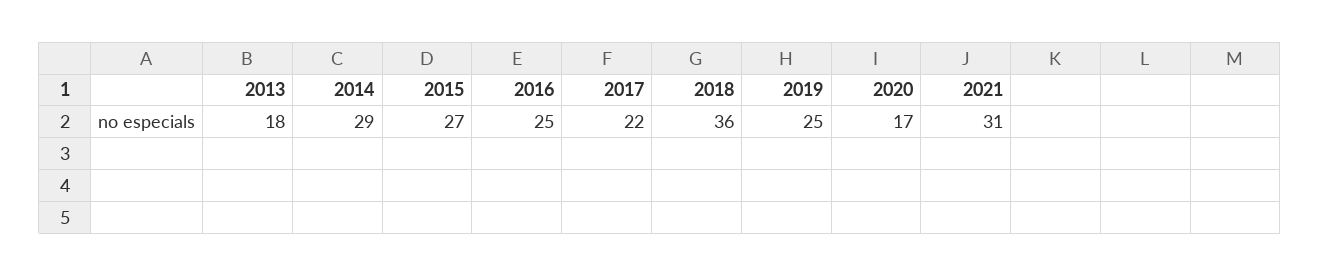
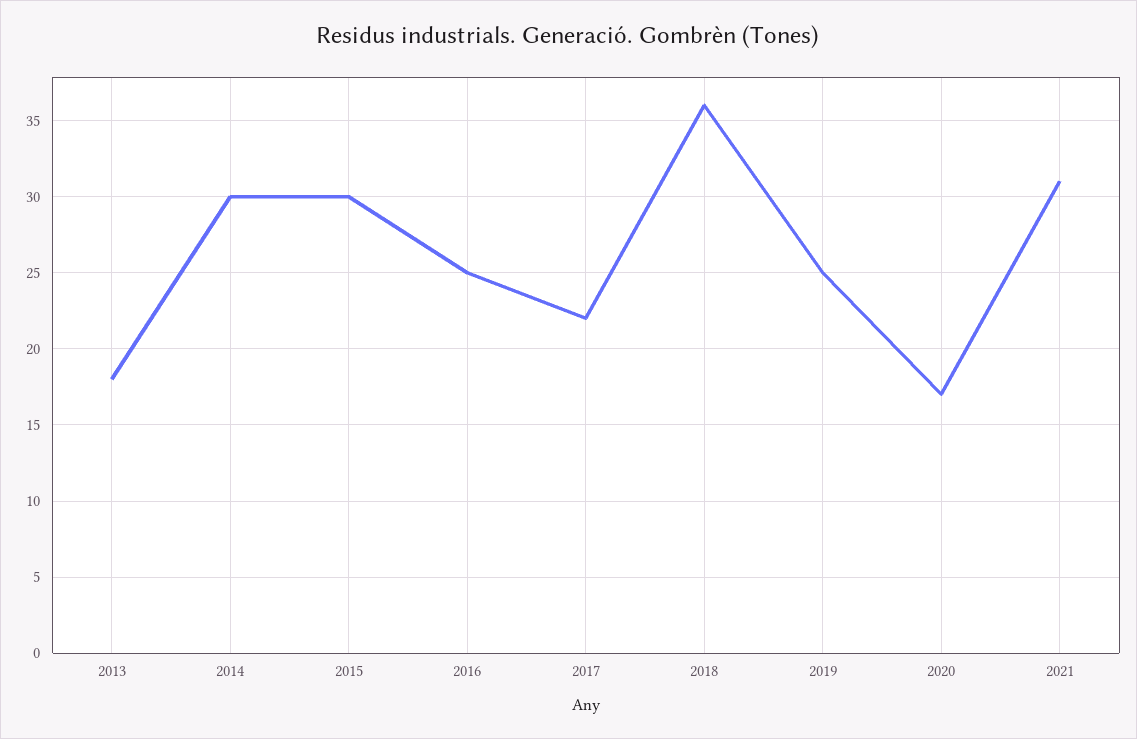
2014: 29 -> 30
2015: 27 -> 30

